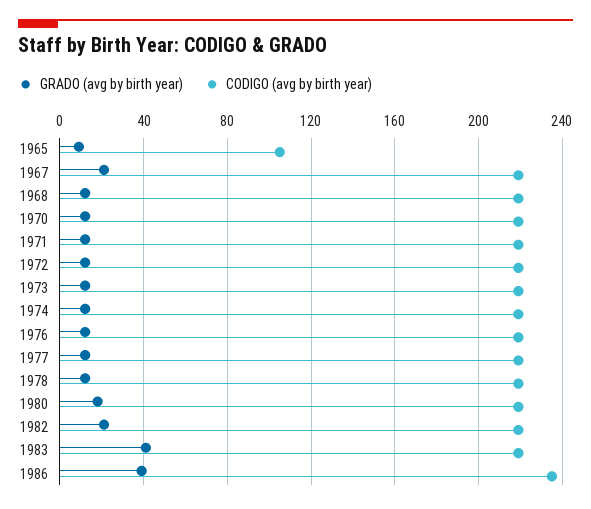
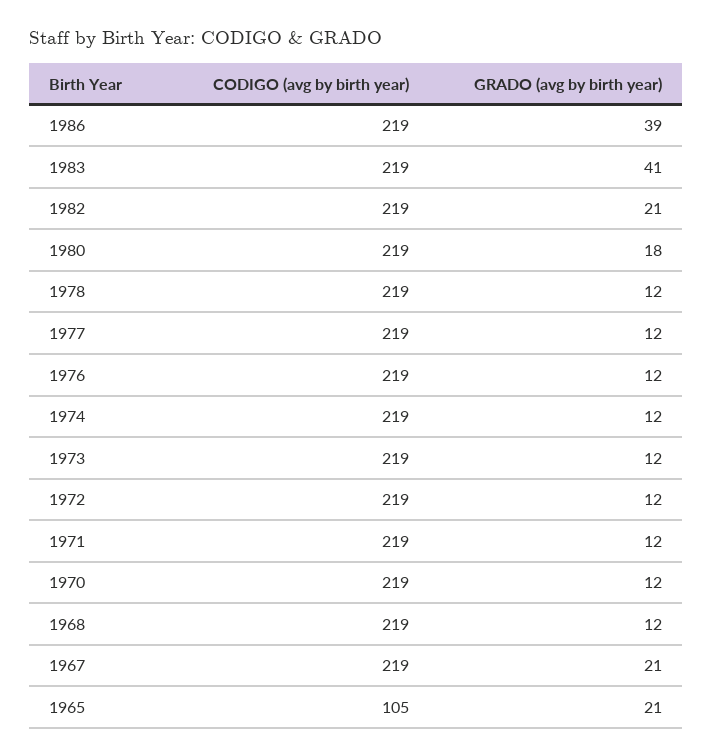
GRADO (avg by birth year), 1965: 10 -> 21
CODIGO (avg by birth year), 1986: 235 -> 219

